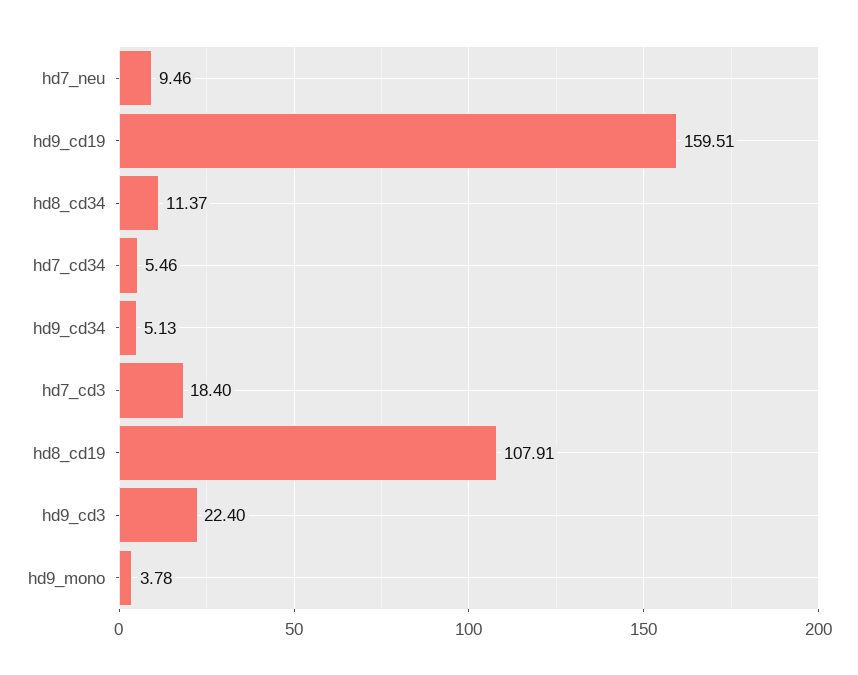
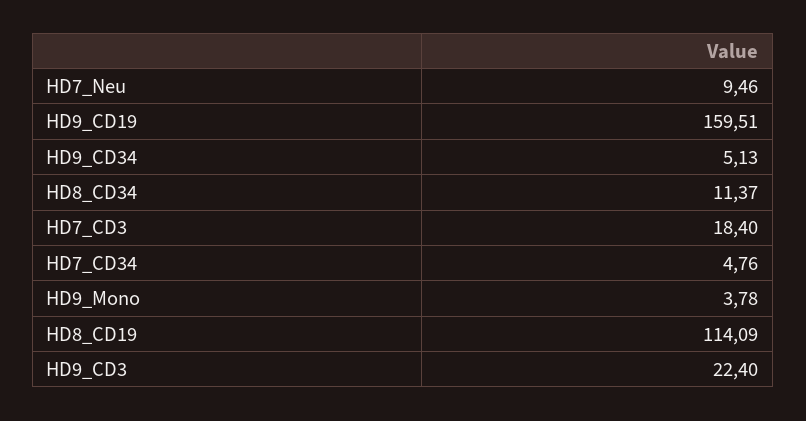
hd7_cd34: 5.46 -> 4.76
hd8_cd19: 107.91 -> 114.09

